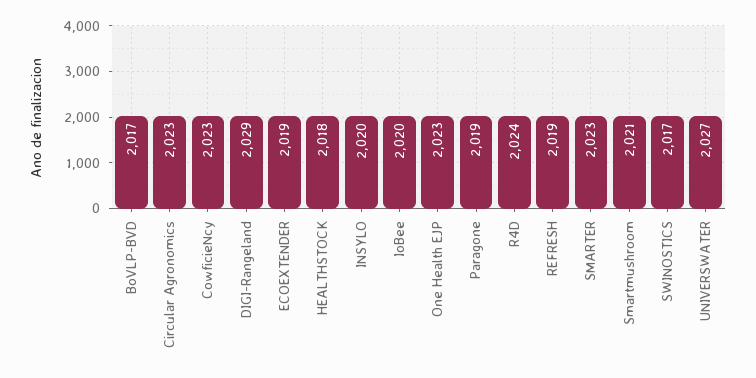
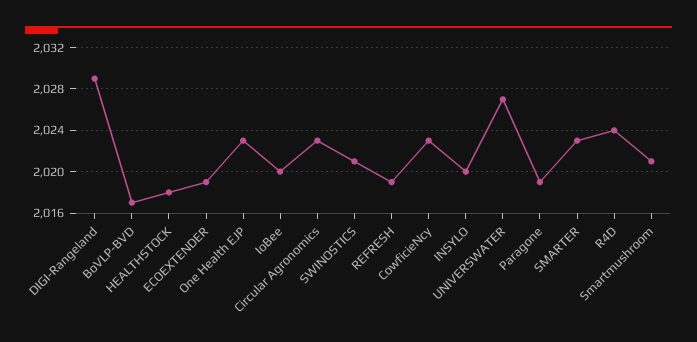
SWINOSTICS: 2017 -> 2021

